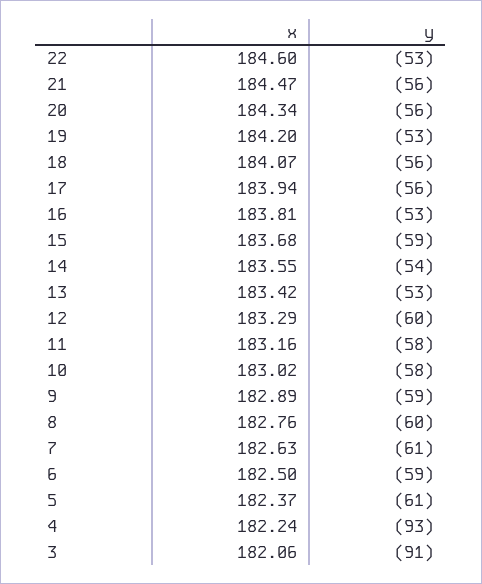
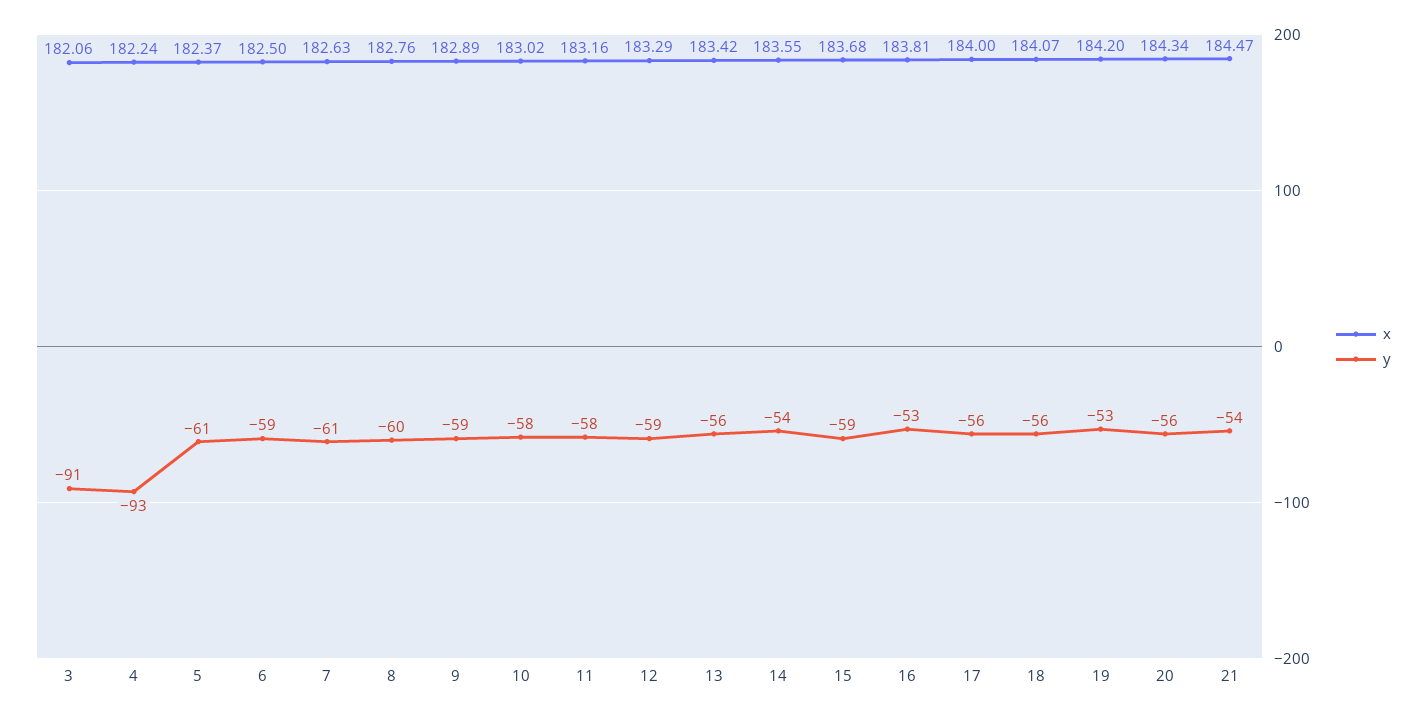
x, 22: 184.6 -> none
y, 22: -53 -> none
y, 21: -56 -> -54
x, 17: 183.94 -> 184
y, 13: -53 -> -56
y, 12: -60 -> -59

